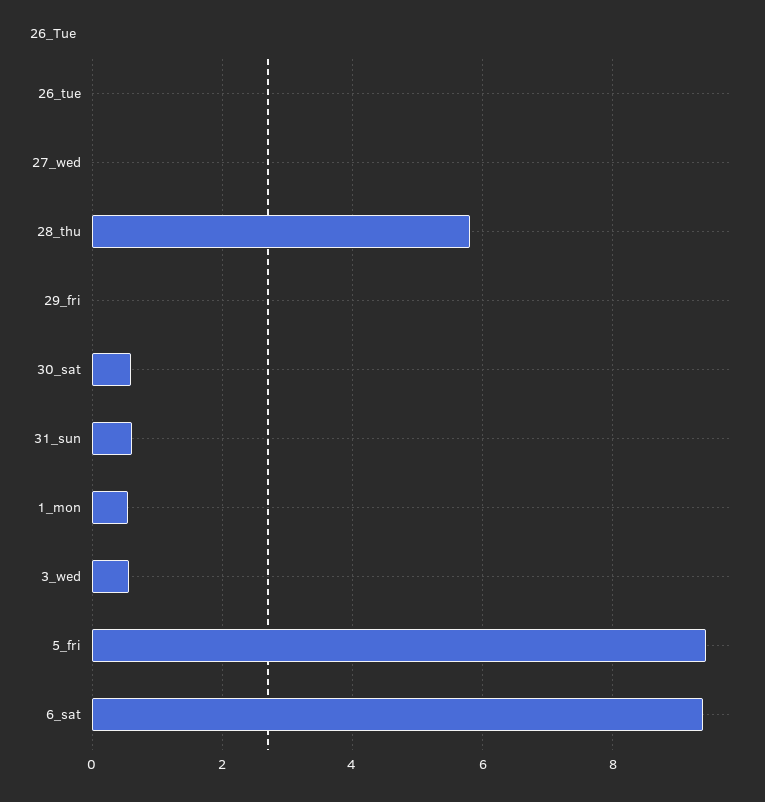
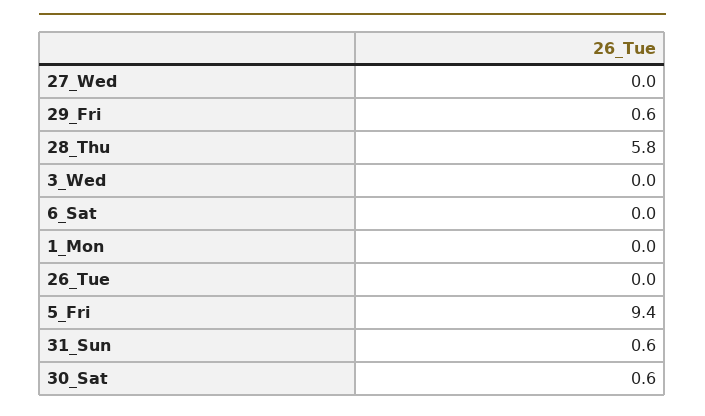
29_fri: 0 -> 0.6
1_mon: 0.6 -> 0
3_wed: 0.6 -> 0
6_sat: 9.4 -> 0

